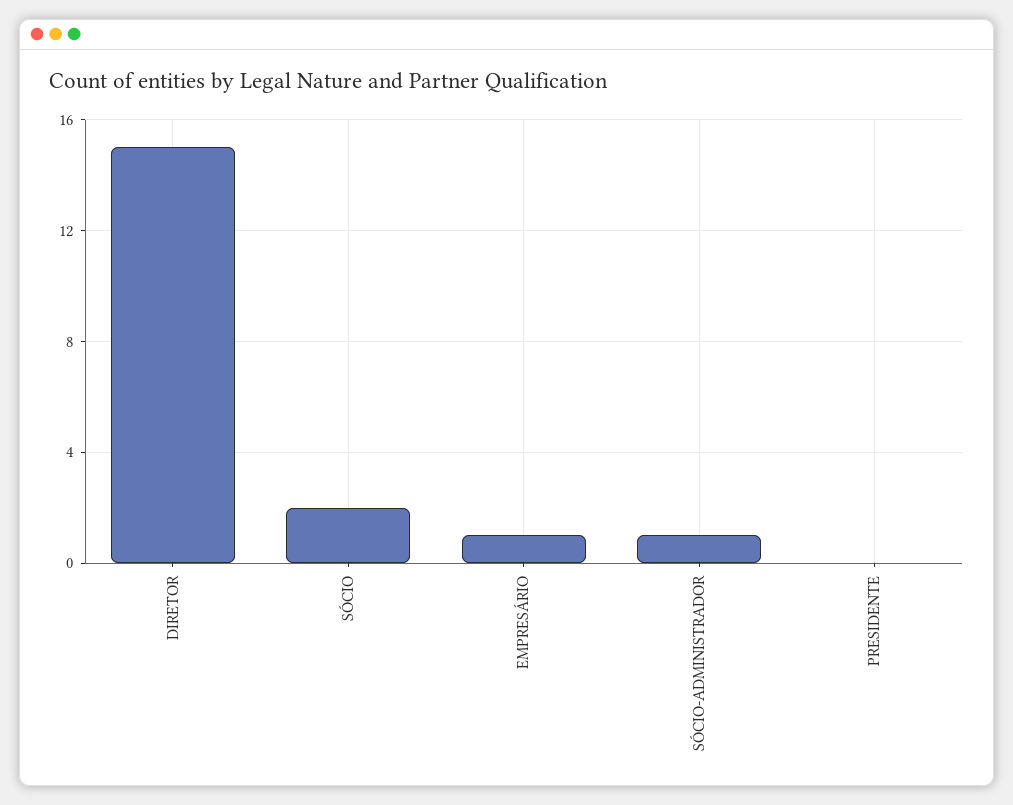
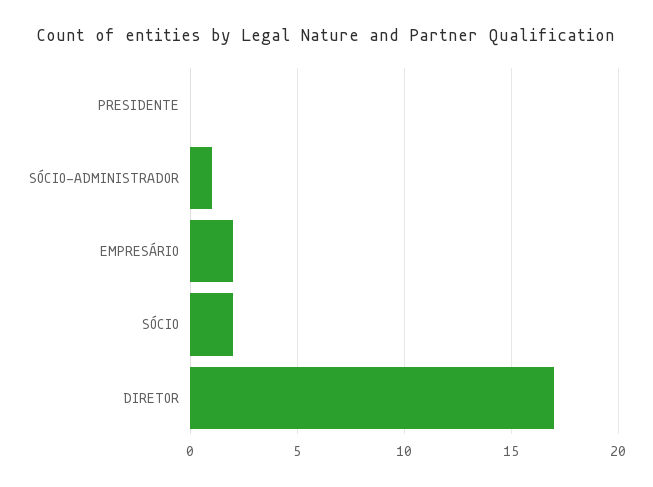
DIRETOR: 15 -> 17
EMPRESÁRIO: 1 -> 2

